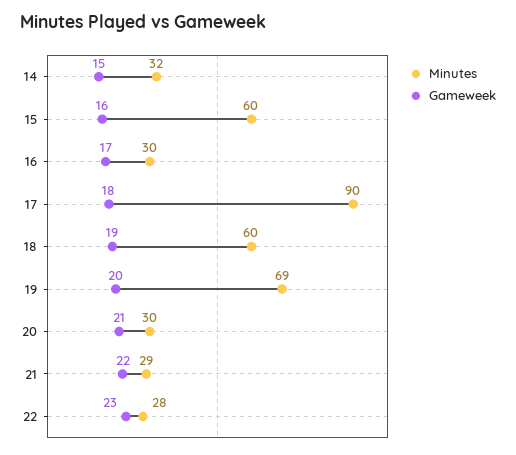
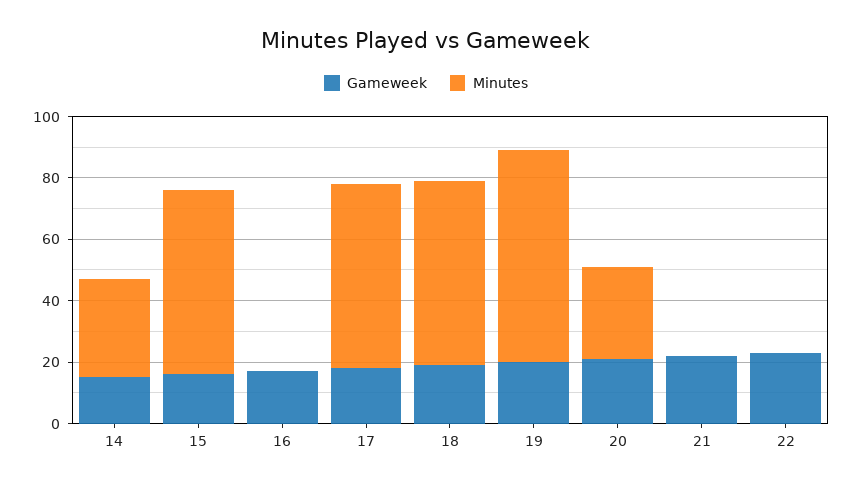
Minutes, 16: 30 -> 0
Minutes, 17: 90 -> 60
Minutes, 21: 29 -> 0
Minutes, 22: 28 -> 0

